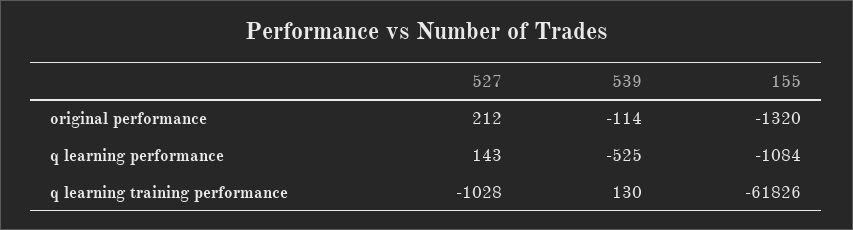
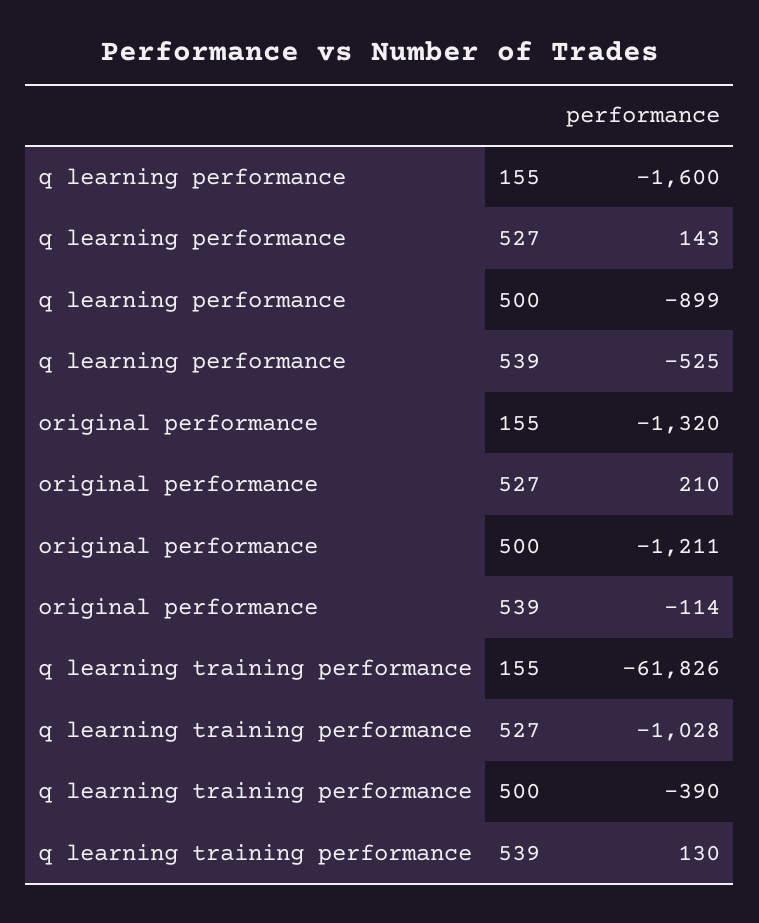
527, original performance: 212 -> 210
155, q learning performance: -1084 -> -1600
500, q learning performance: none -> -899
500, original performance: none -> -1211
500, q learning training performance: none -> -390

